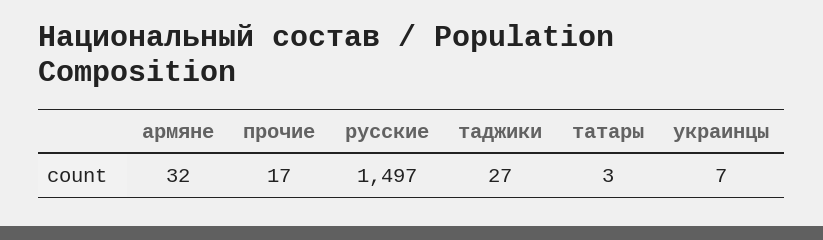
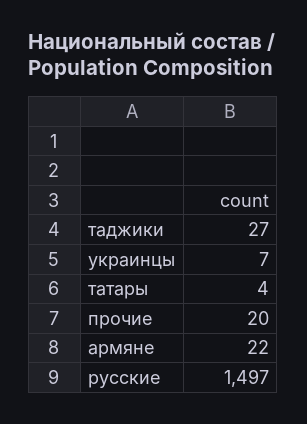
армяне: 32 -> 22
прочие: 17 -> 20
татары: 3 -> 4

